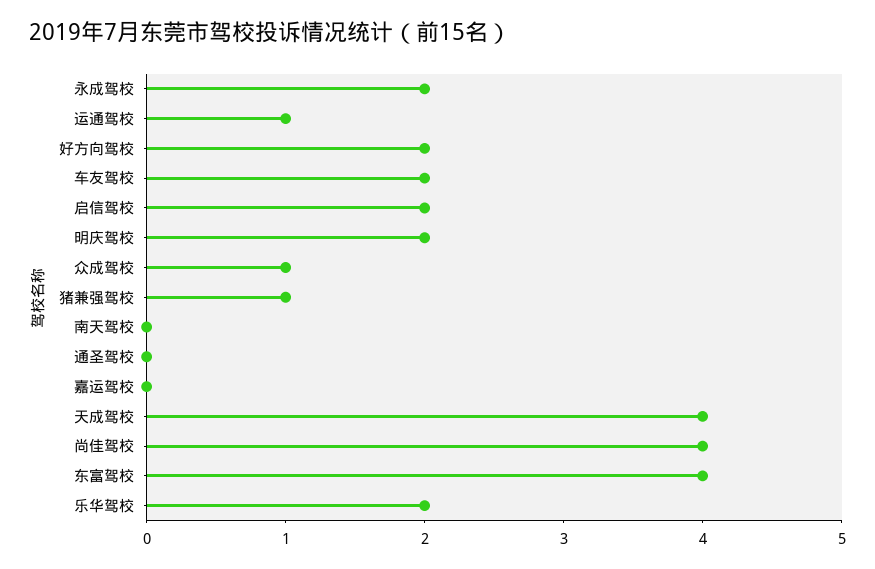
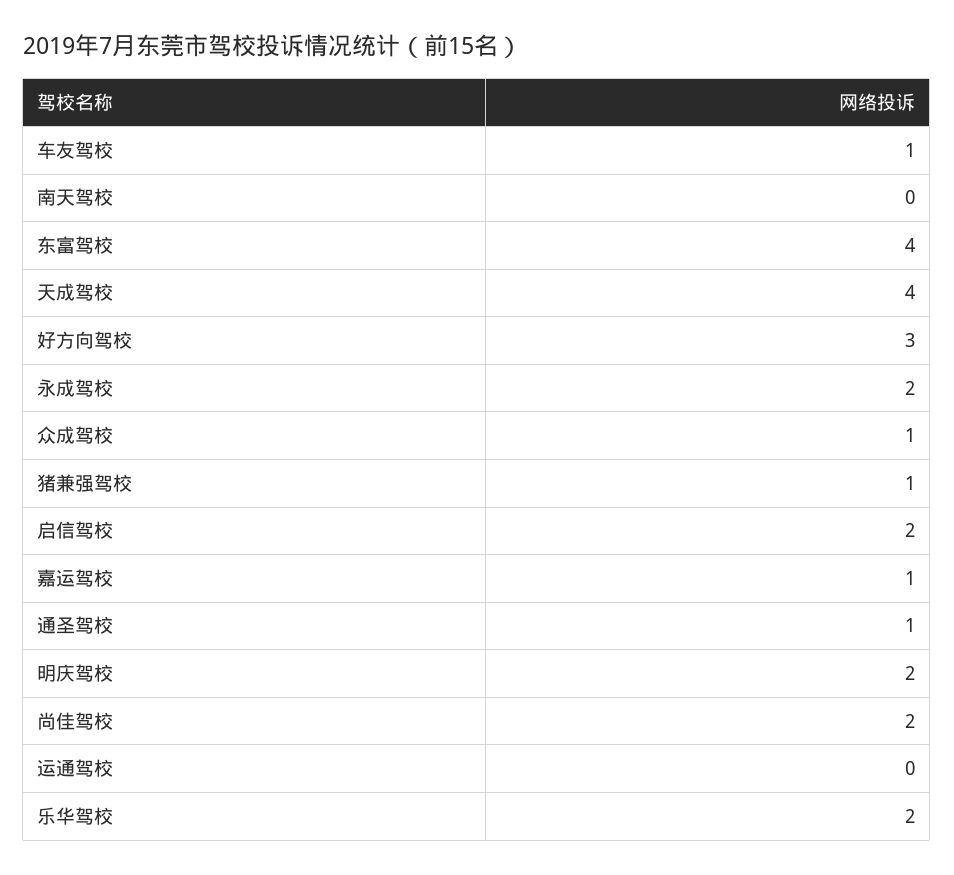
运通驾校: 1 -> 0
好方向驾校: 2 -> 3
车友驾校: 2 -> 1
通圣驾校: 0 -> 1
嘉运驾校: 0 -> 1
尚佳驾校: 4 -> 2

